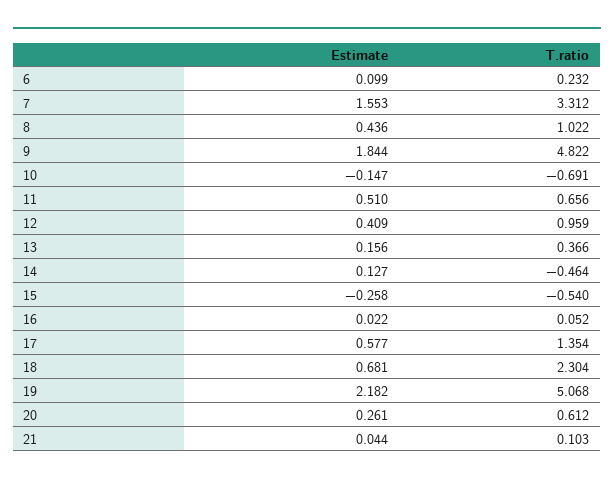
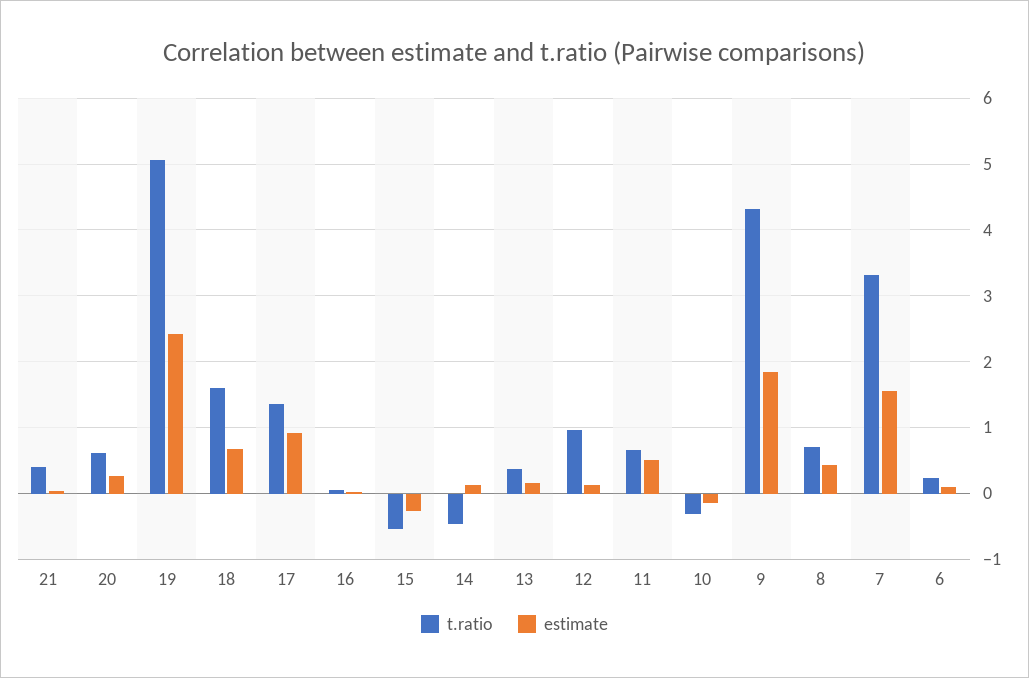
T.ratio, 8: 1.022 -> 0.7
T.ratio, 9: 4.822 -> 4.3
T.ratio, 10: -0.691 -> -0.3
Estimate, 12: 0.409 -> 0.1
Estimate, 17: 0.577 -> 0.9
T.ratio, 18: 2.304 -> 1.6
Estimate, 19: 2.182 -> 2.4
T.ratio, 21: 0.103 -> 0.4

